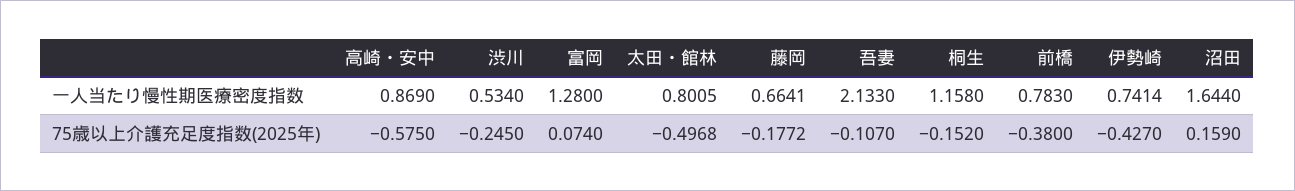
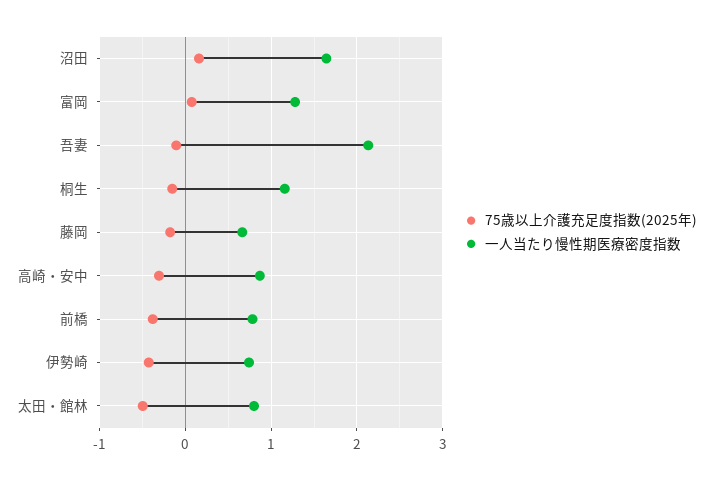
一人当たり慢性期医療密度指数, 渋川: 0.534 -> none
75歳以上介護充足度指数(2025年), 高崎・安中: -0.575 -> -0.3
75歳以上介護充足度指数(2025年), 渋川: -0.245 -> none

